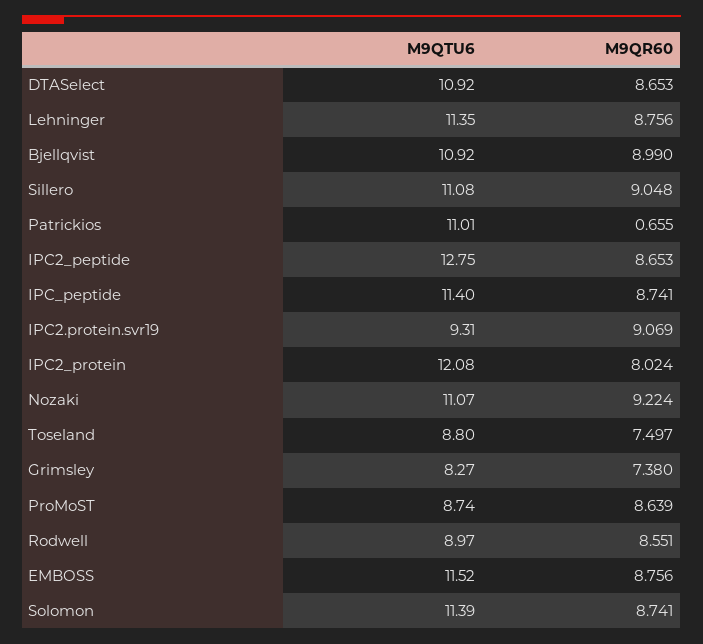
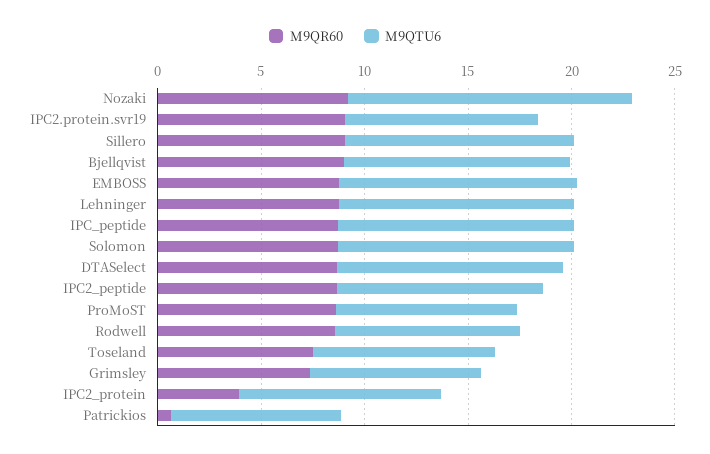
M9QTU6, Patrickios: 11.01 -> 8
M9QTU6, IPC2_peptide: 12.75 -> 10
M9QTU6, IPC2_protein: 12.08 -> 10
M9QR60, IPC2_protein: 8.024 -> 4
M9QTU6, Nozaki: 11.07 -> 14

